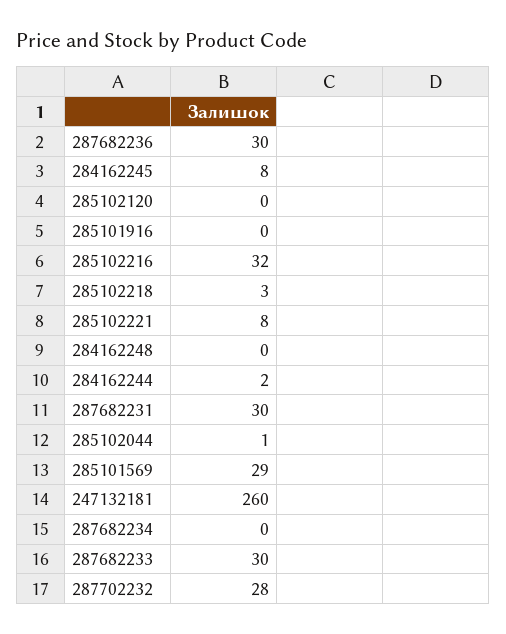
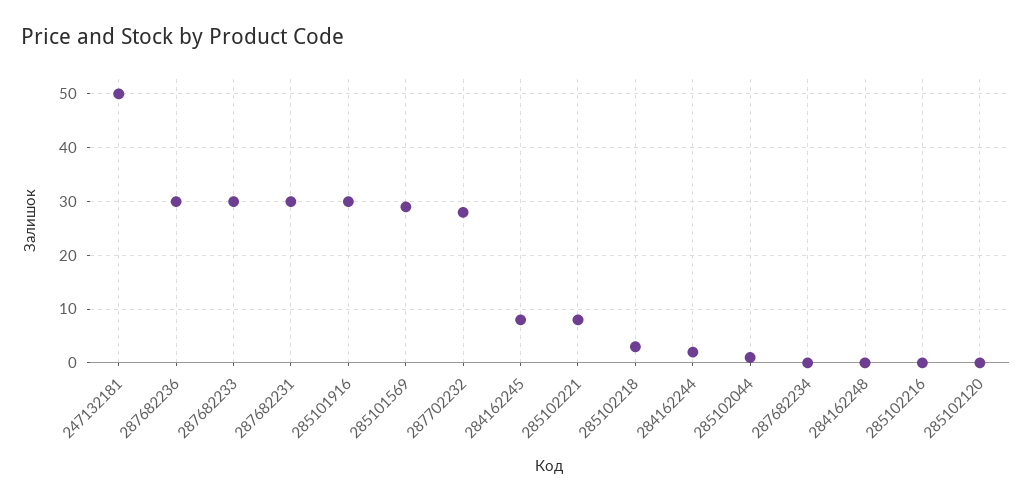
285101916: 0 -> 30
285102216: 32 -> 0
247132181: 260 -> 50

